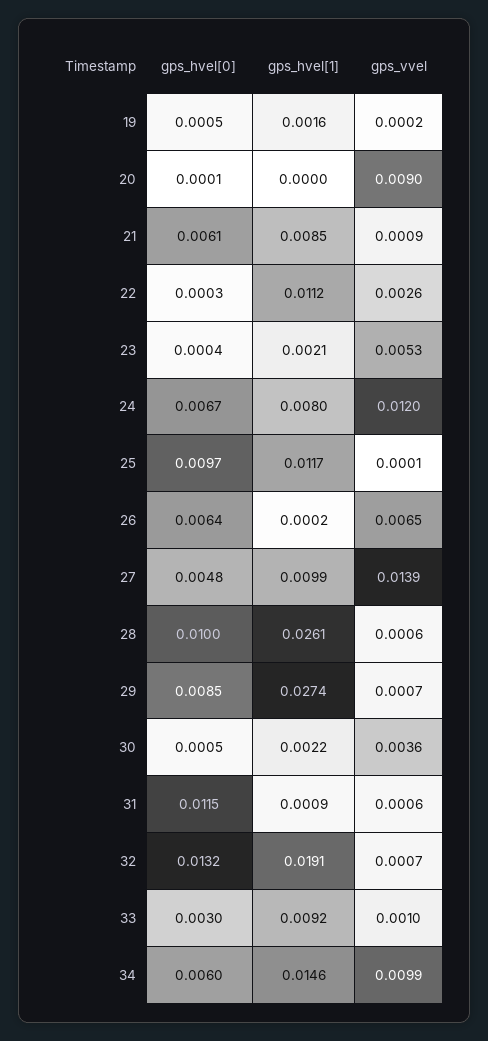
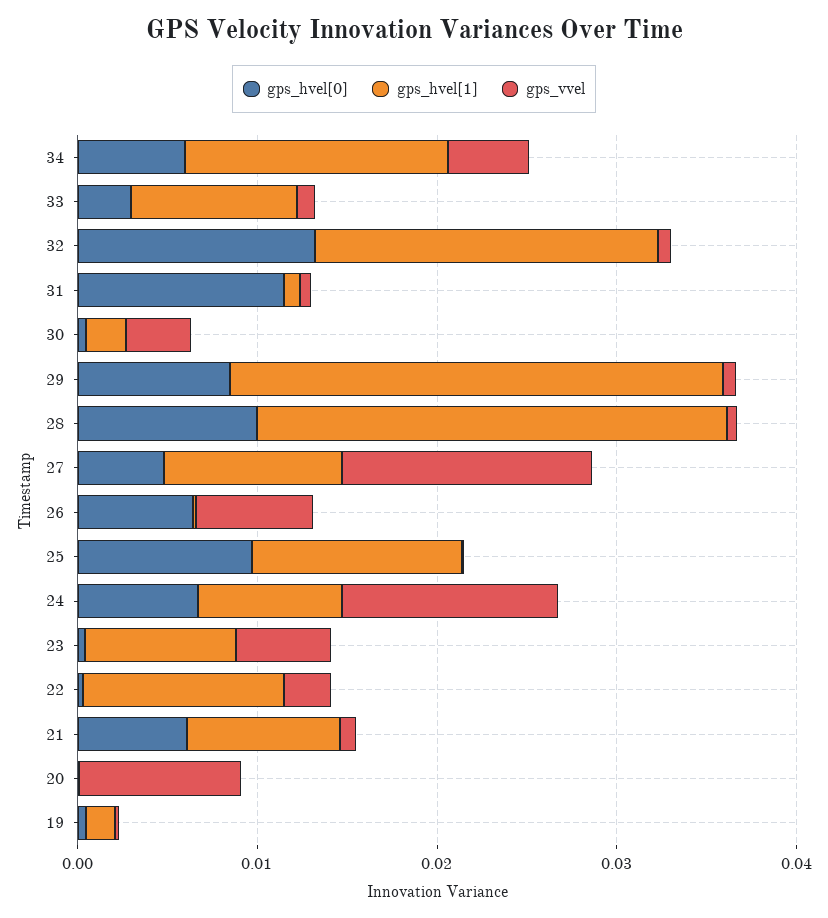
gps_hvel[1], 23: 0.0021 -> 0.008
gps_vvel, 34: 0.0099 -> 0.004

